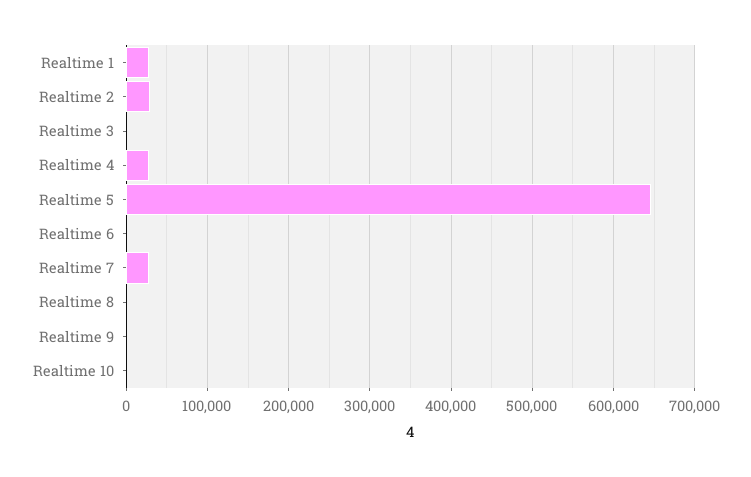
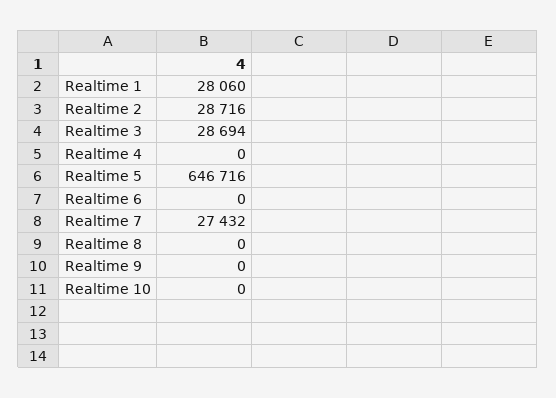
Realtime 3: 0 -> 28694
Realtime 4: 30000 -> 0

